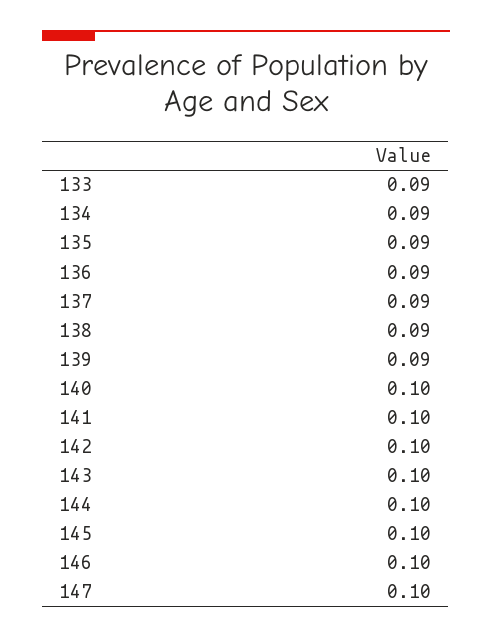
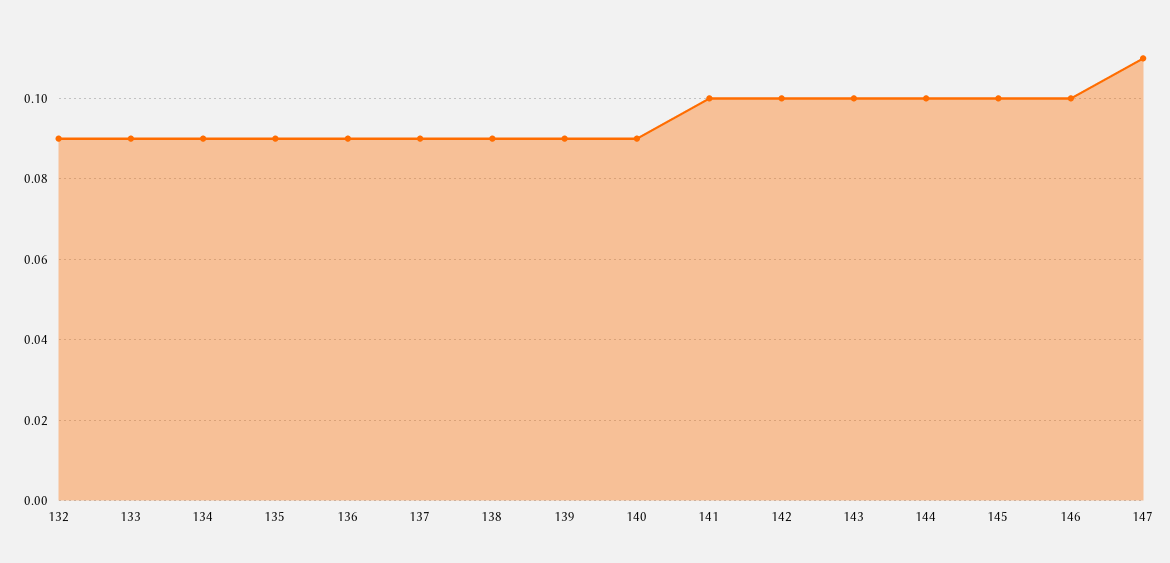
140: 0.1 -> 0.09
147: 0.1 -> 0.11
132: none -> 0.09

